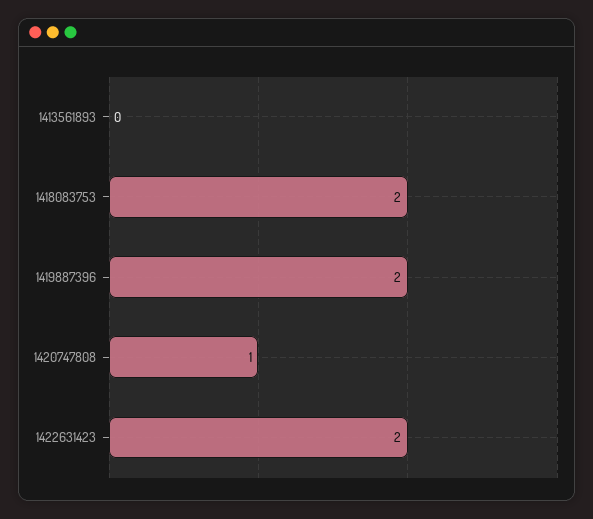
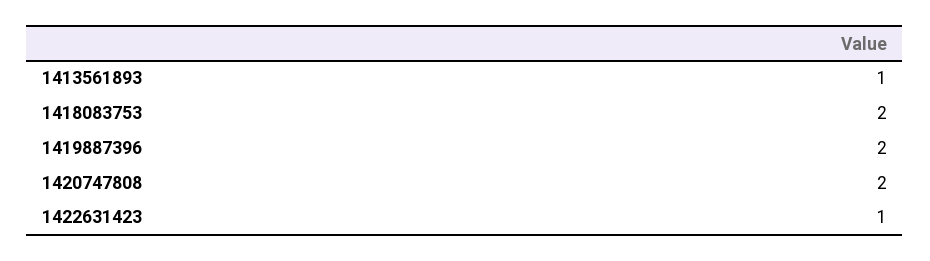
1413561893: 0 -> 1
1420747808: 1 -> 2
1422631423: 2 -> 1

